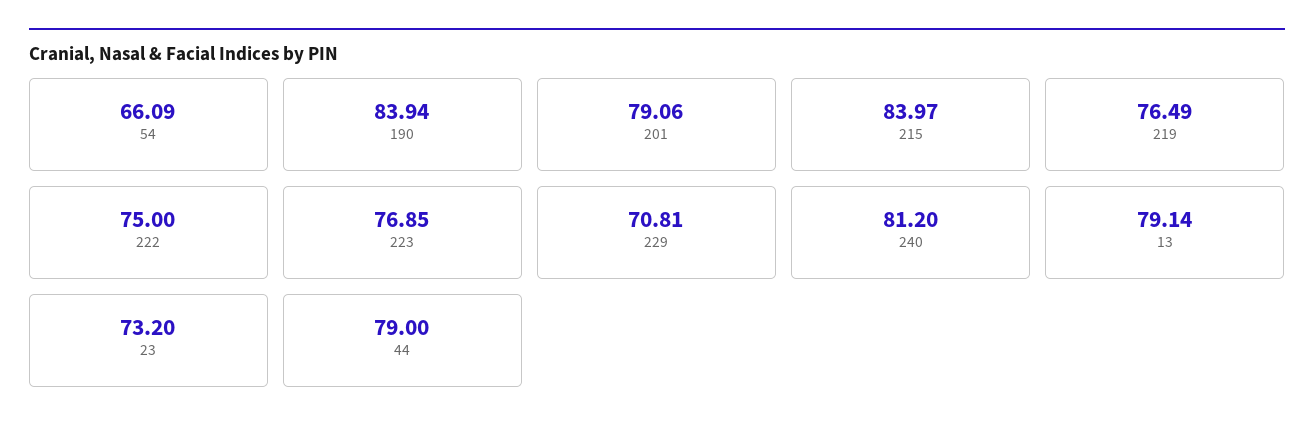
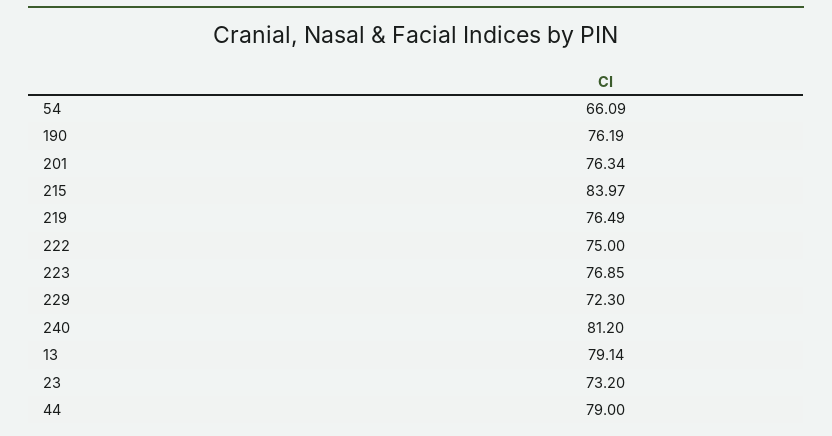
190: 83.94 -> 76.19
201: 79.06 -> 76.34
229: 70.81 -> 72.3

